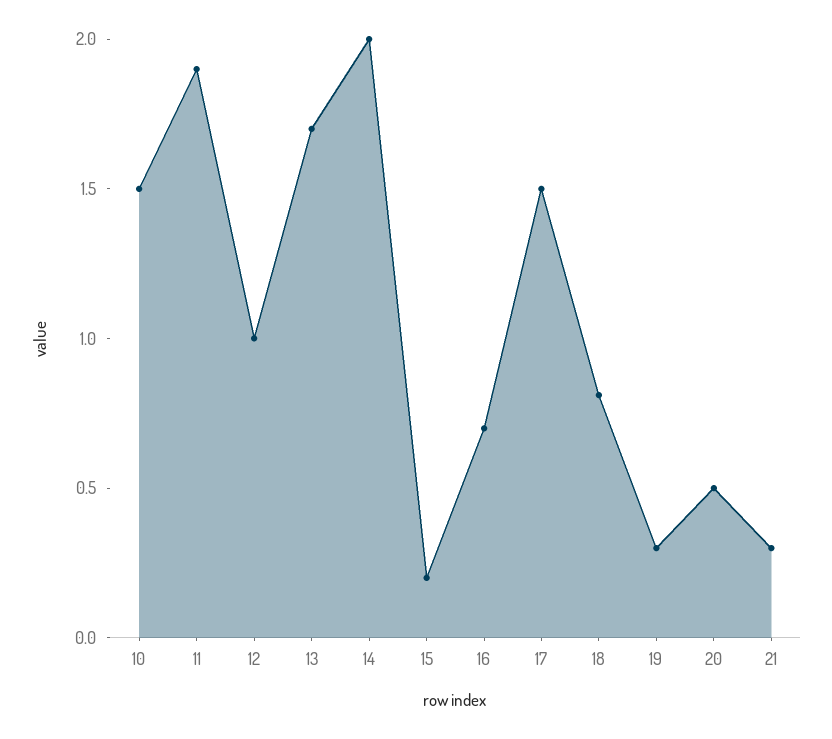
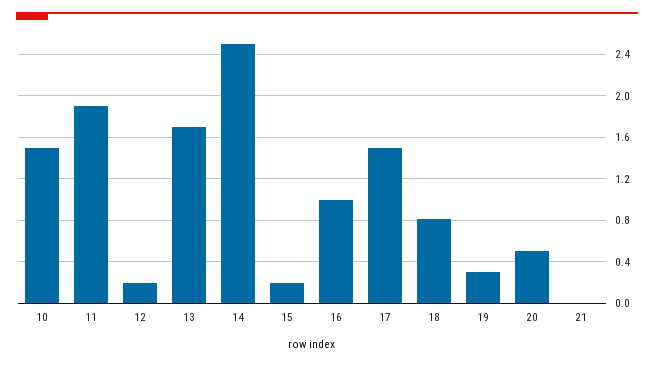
12: 1 -> 0.2
14: 2 -> 2.5
16: 0.7 -> 1
21: 0.3 -> 0

